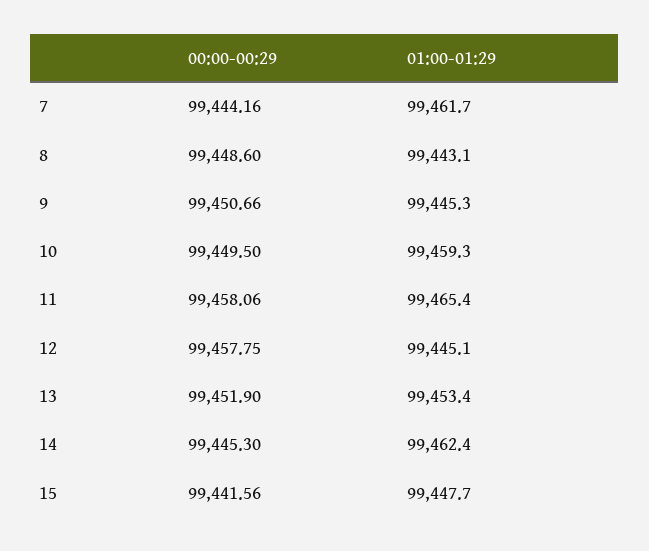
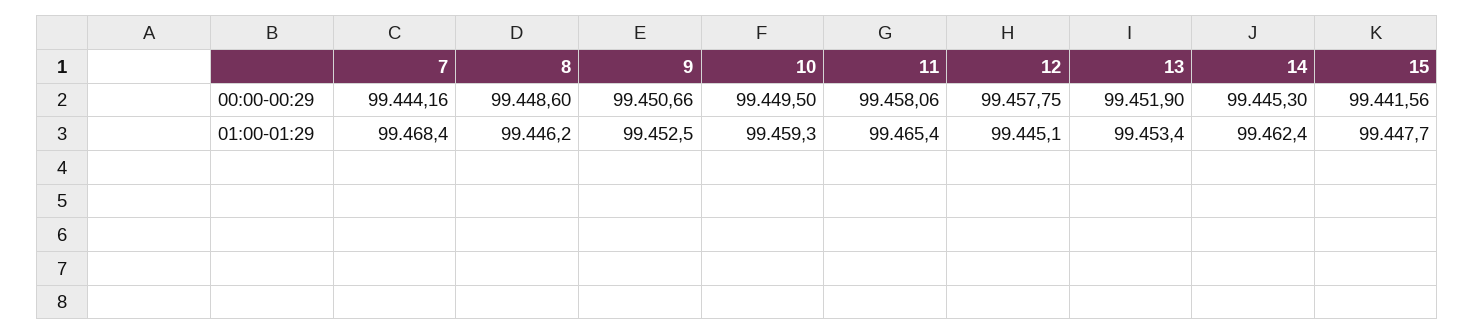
01:00-01:29, 7: 99461.7 -> 99468.4
01:00-01:29, 8: 99443.1 -> 99446.2
01:00-01:29, 9: 99445.3 -> 99452.5

